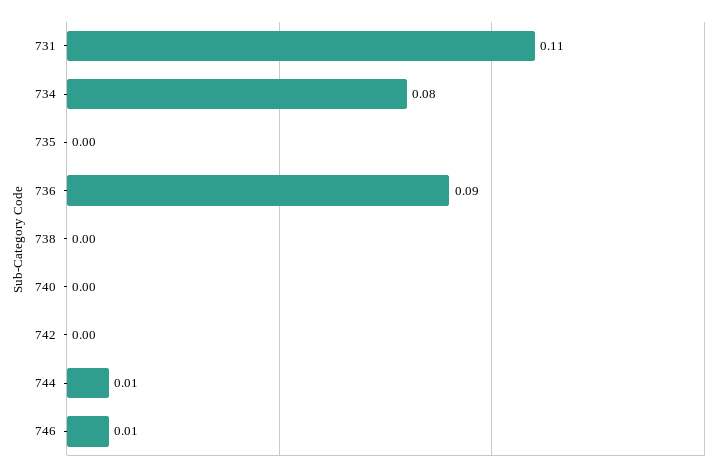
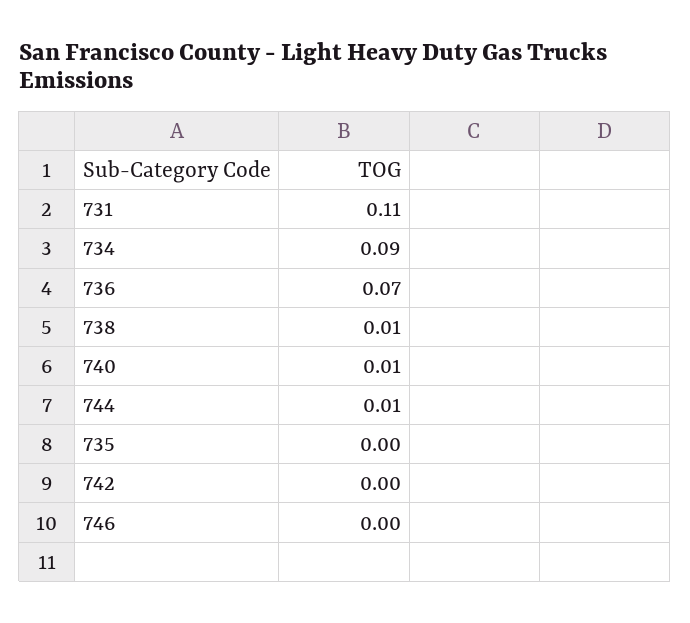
734: 0.08 -> 0.09
736: 0.09 -> 0.07
738: 0 -> 0.01
740: 0 -> 0.01
746: 0.01 -> 0

